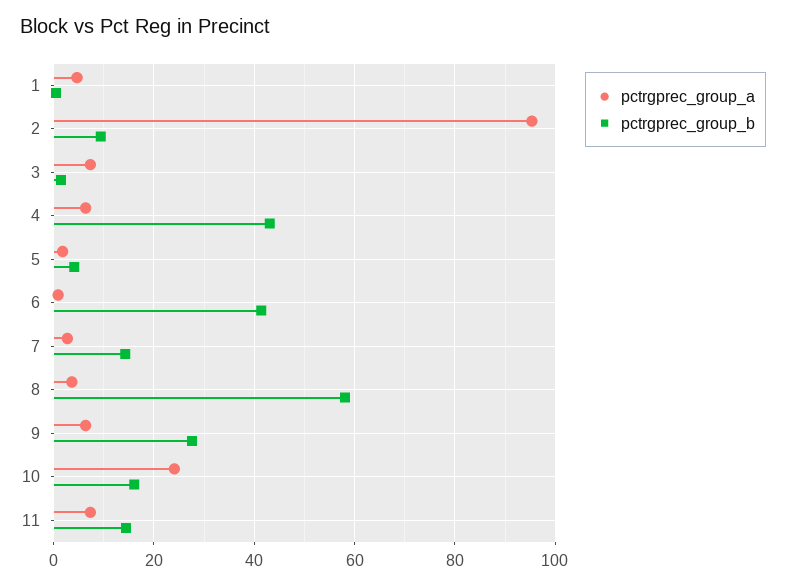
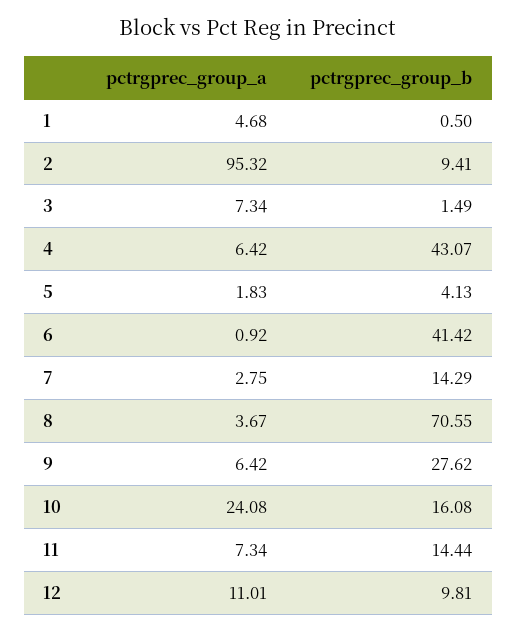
pctrgprec_group_b, 8: 58 -> 70.55
pctrgprec_group_a, 12: none -> 11.01
pctrgprec_group_b, 12: none -> 9.81

